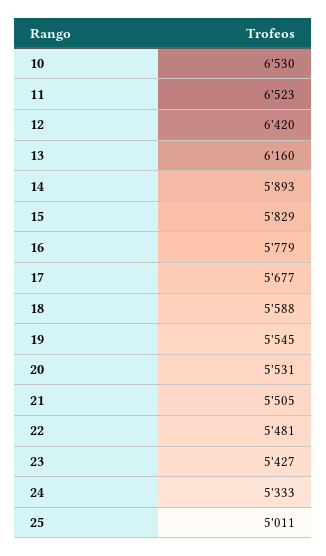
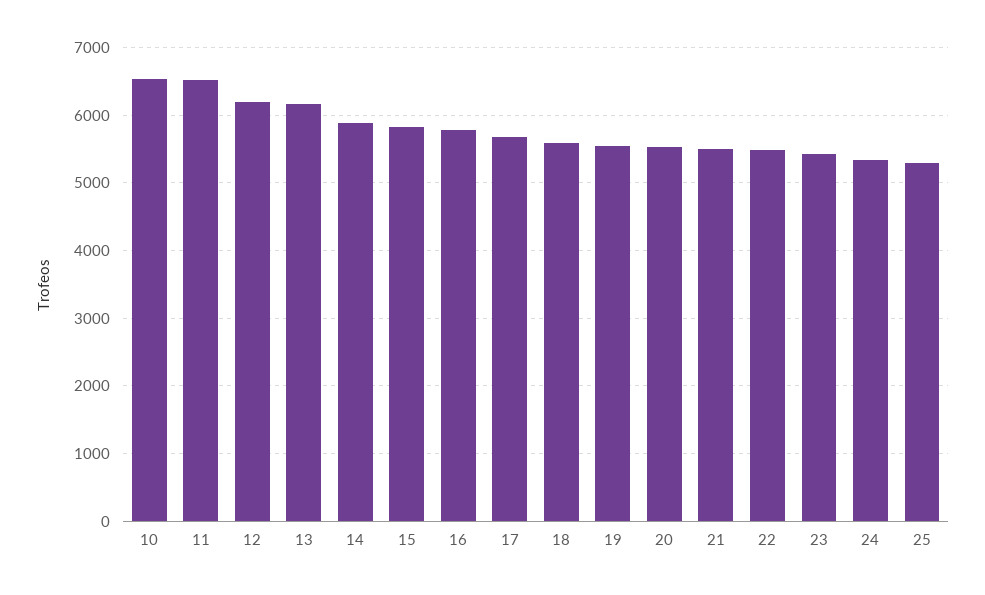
12: 6420 -> 6200
25: 5011 -> 5300

